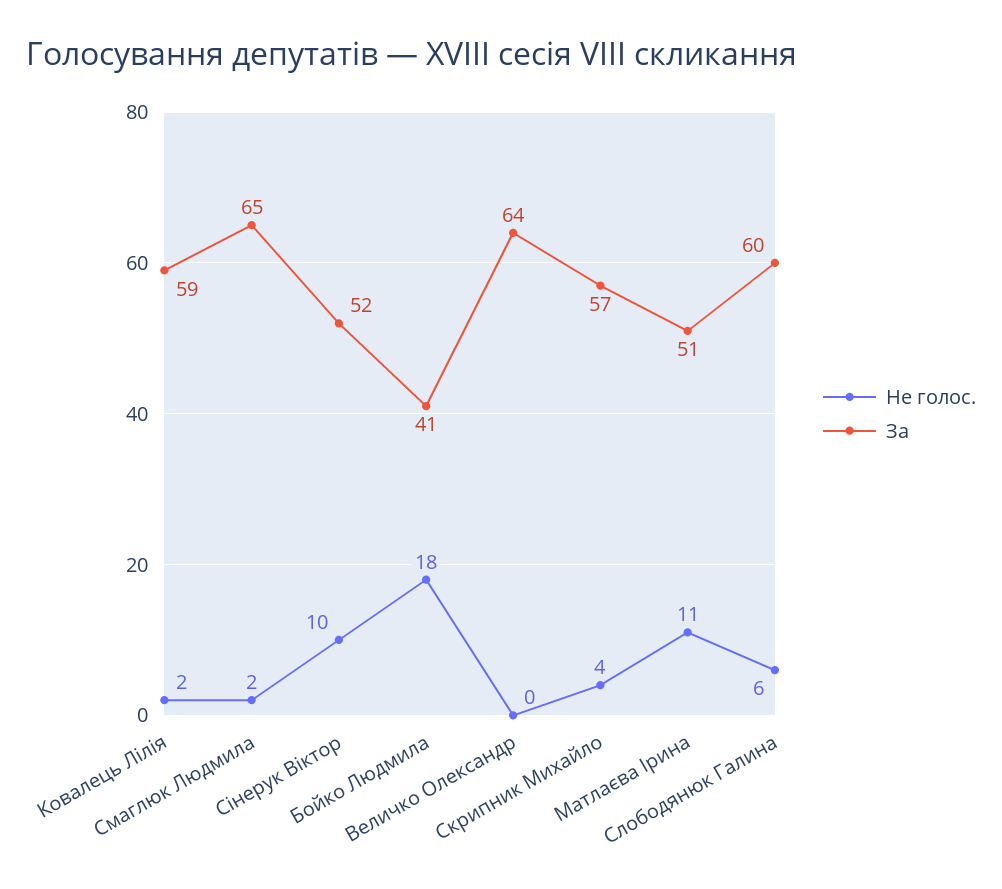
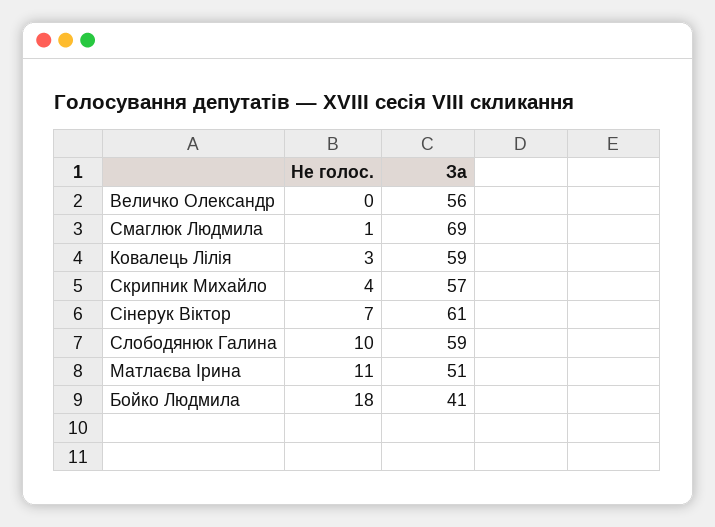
Не голос., Ковалець Лілія: 2 -> 3
Не голос., Смаглюк Людмила: 2 -> 1
За, Смаглюк Людмила: 65 -> 69
Не голос., Сінерук Віктор: 10 -> 7
За, Сінерук Віктор: 52 -> 61
За, Величко Олександр: 64 -> 56
Не голос., Слободянюк Галина: 6 -> 10
За, Слободянюк Галина: 60 -> 59

